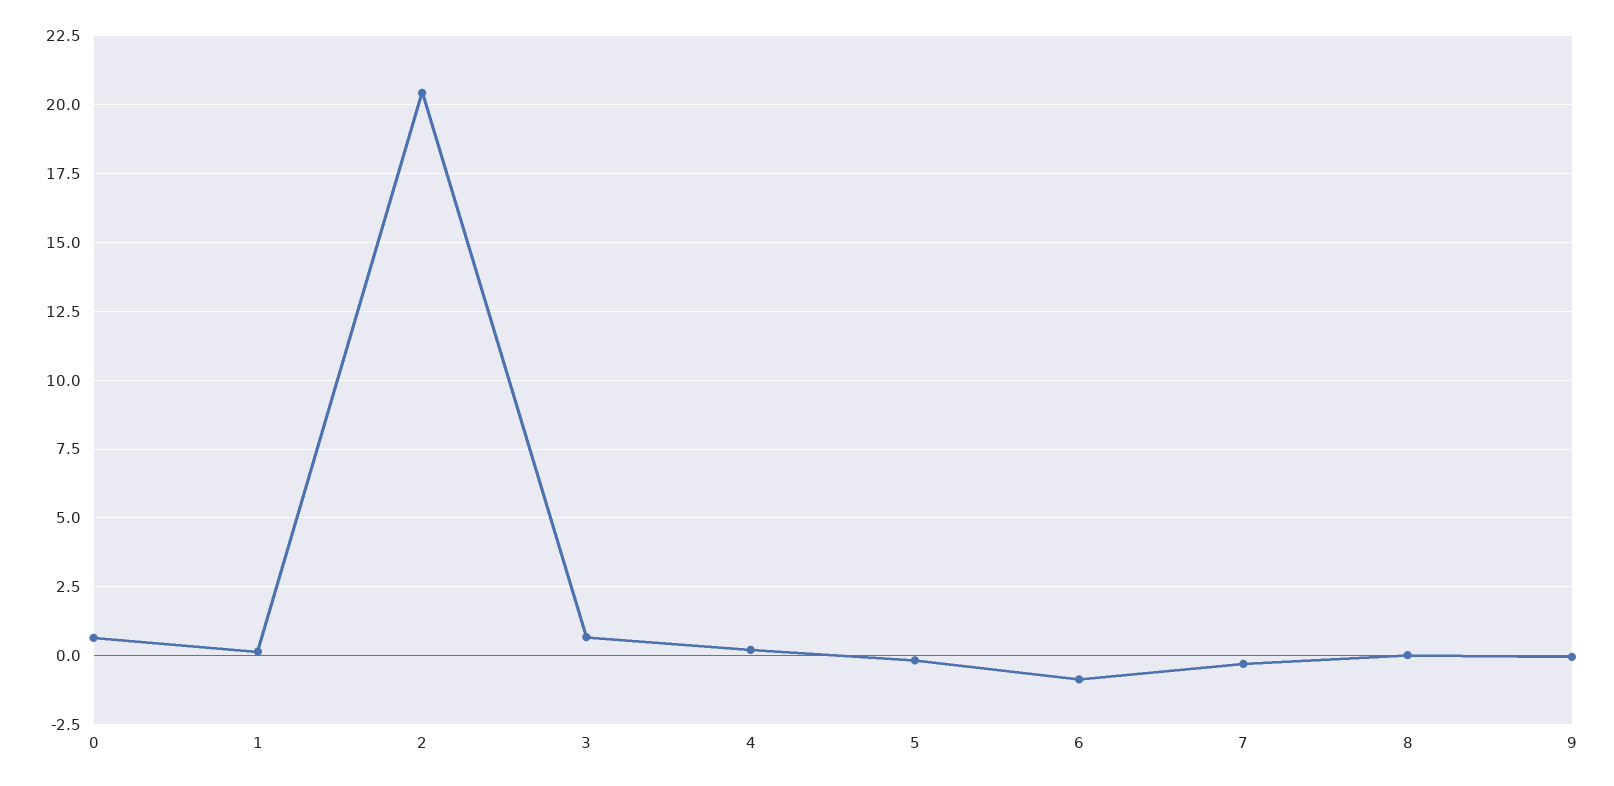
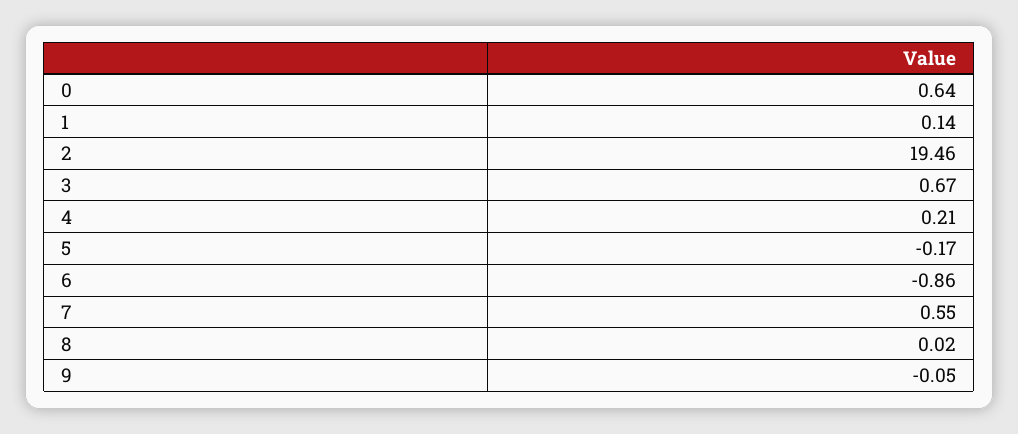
2: 20.5 -> 19.46
7: -0.25 -> 0.55

